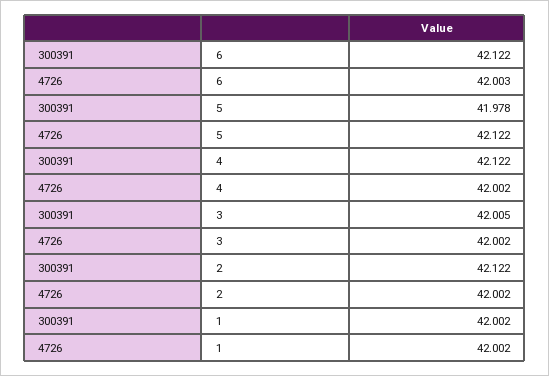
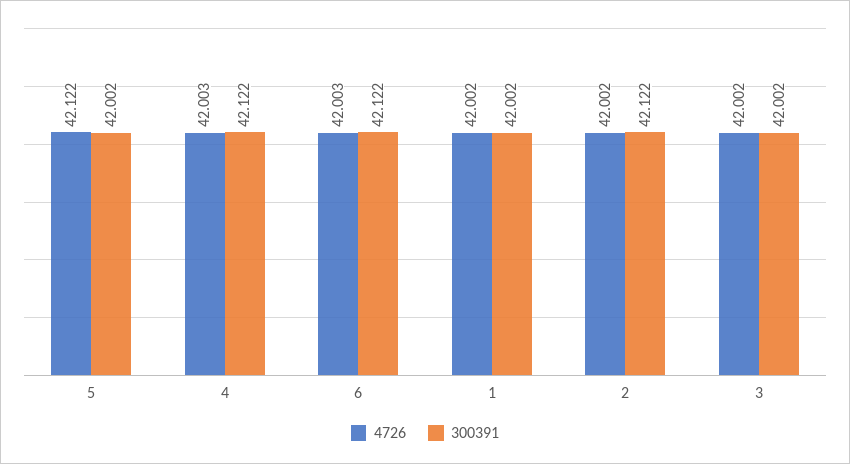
300391, 5: 41.978 -> 42.002
4726, 4: 42.002 -> 42.003
300391, 3: 42.005 -> 42.002

